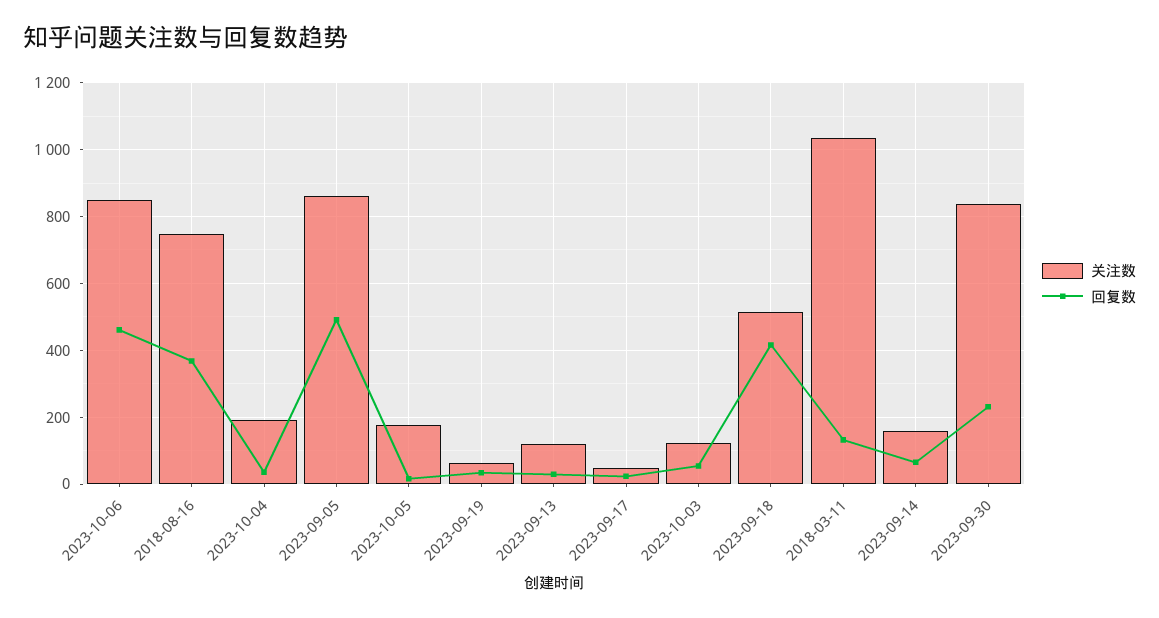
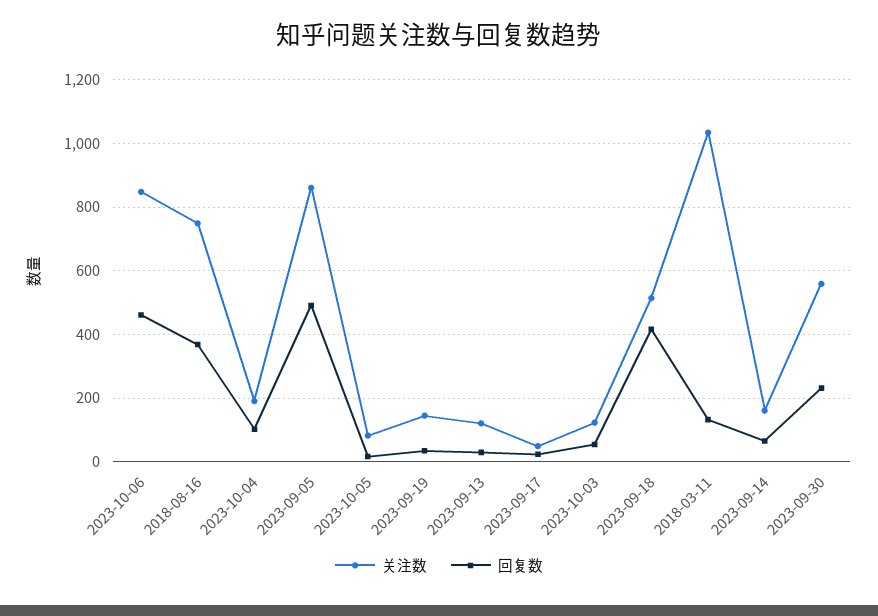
回复数, 2023-10-04: 40 -> 100
关注数, 2023-10-05: 180 -> 80
关注数, 2023-09-19: 60 -> 140
关注数, 2023-09-30: 840 -> 560

